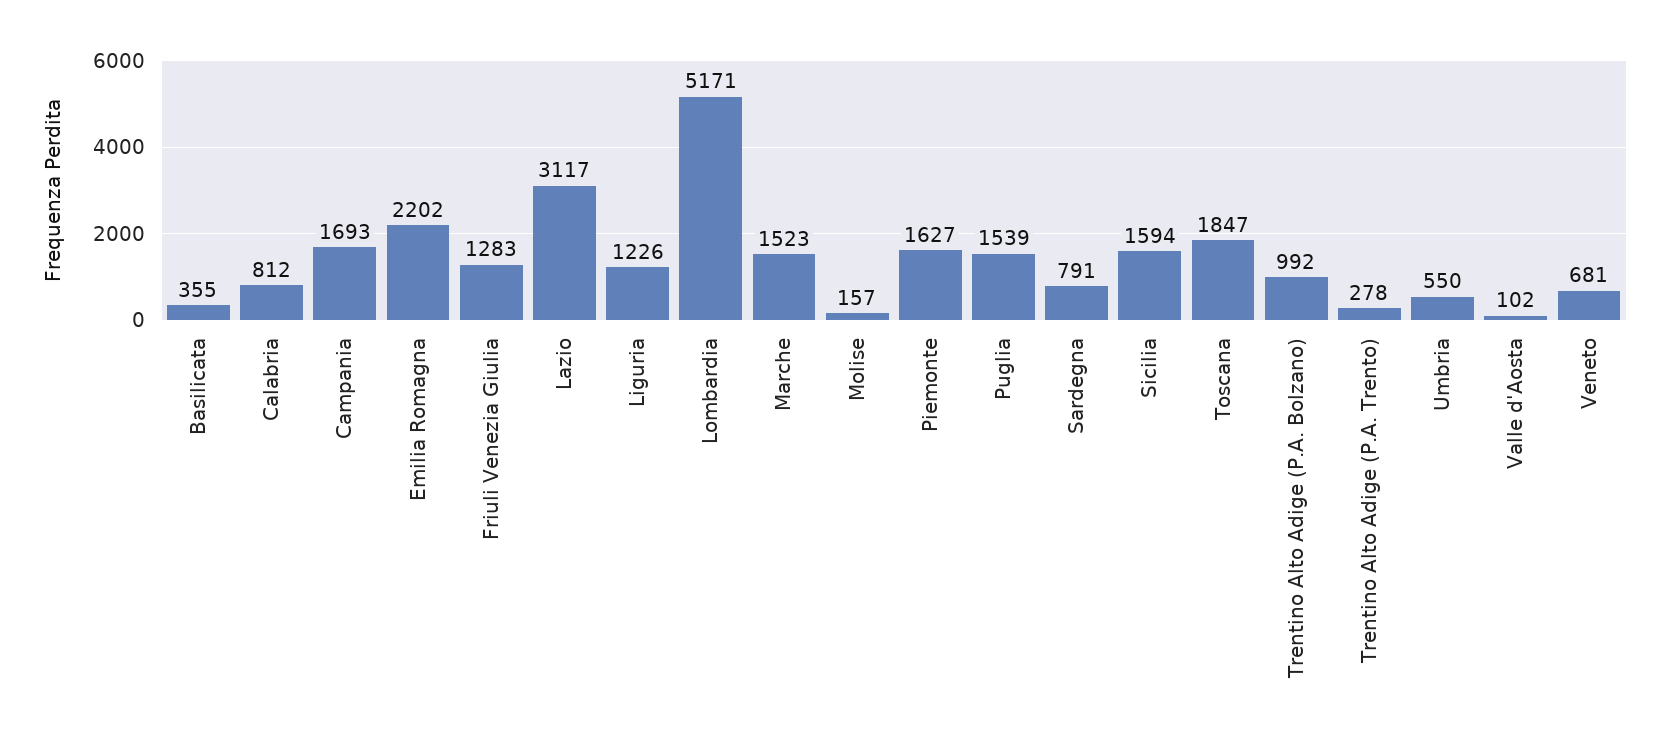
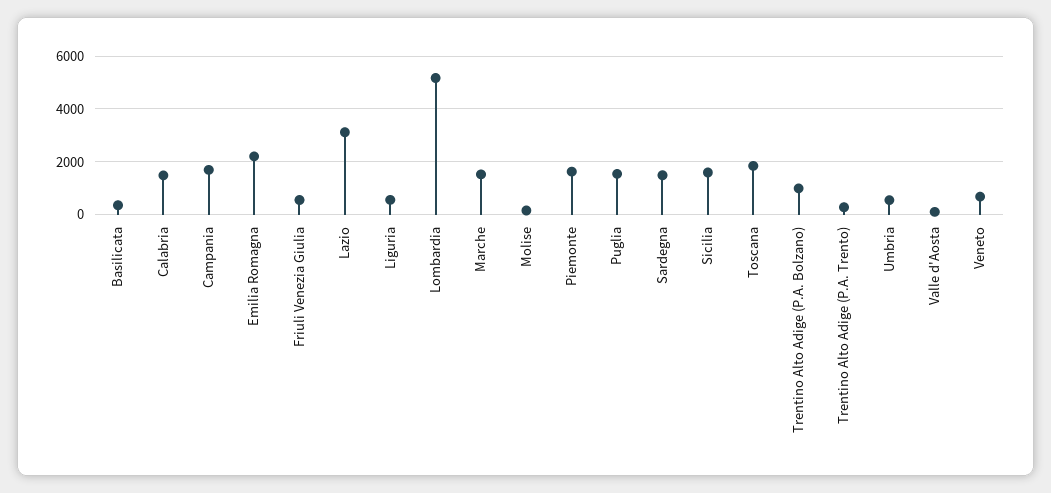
Calabria: 812 -> 1500
Friuli Venezia Giulia: 1283 -> 500
Liguria: 1226 -> 500
Sardegna: 791 -> 1500

